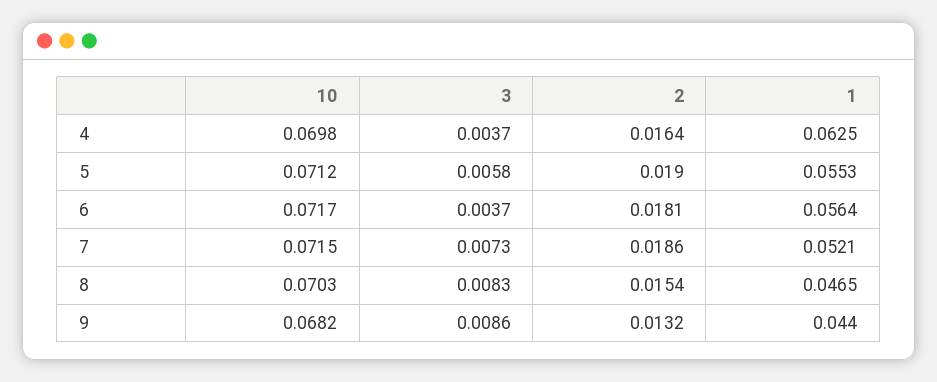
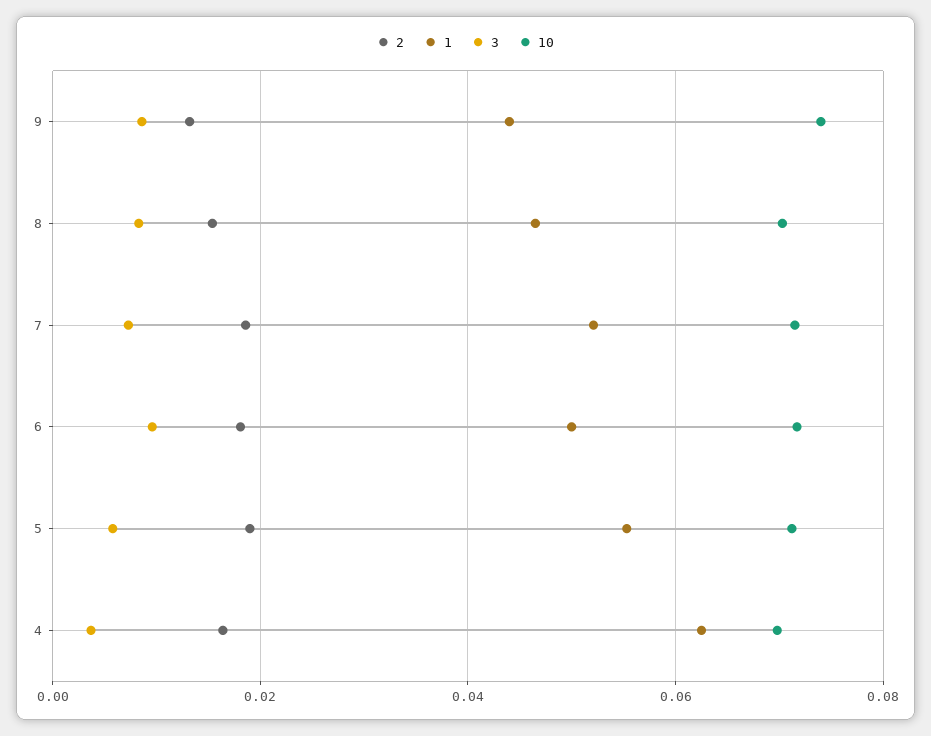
3, 6: 0.0037 -> 0.01
1, 6: 0.0564 -> 0.05
10, 9: 0.0682 -> 0.074

